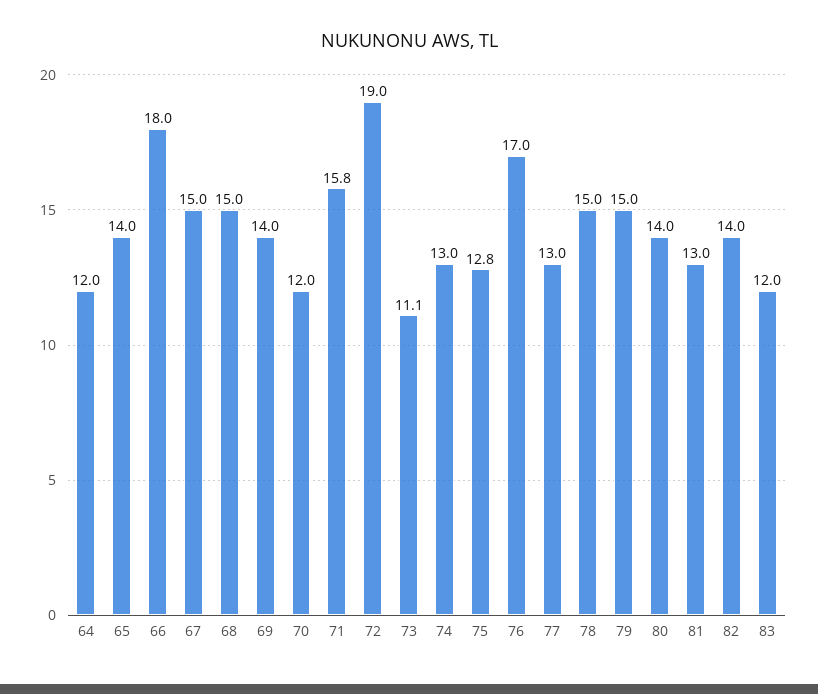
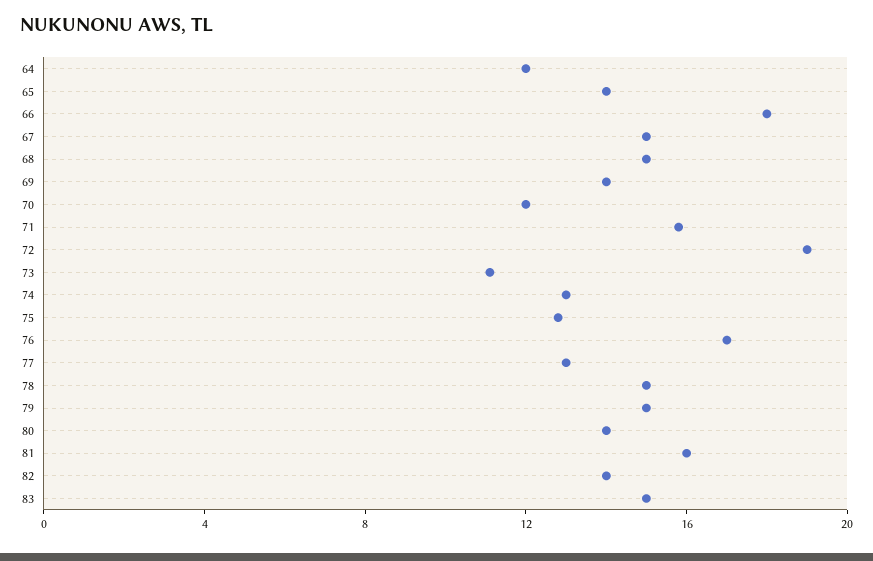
81: 13 -> 16
83: 12 -> 15

